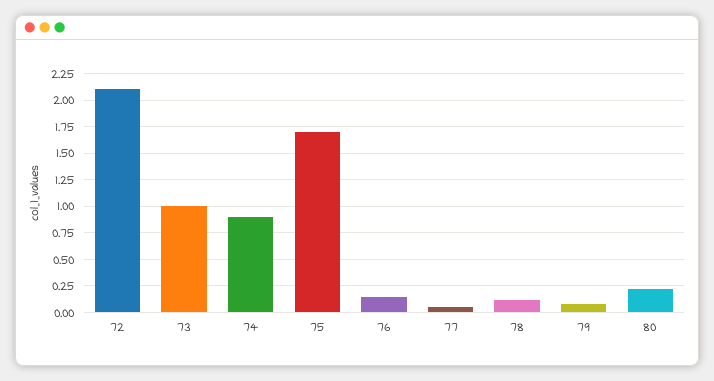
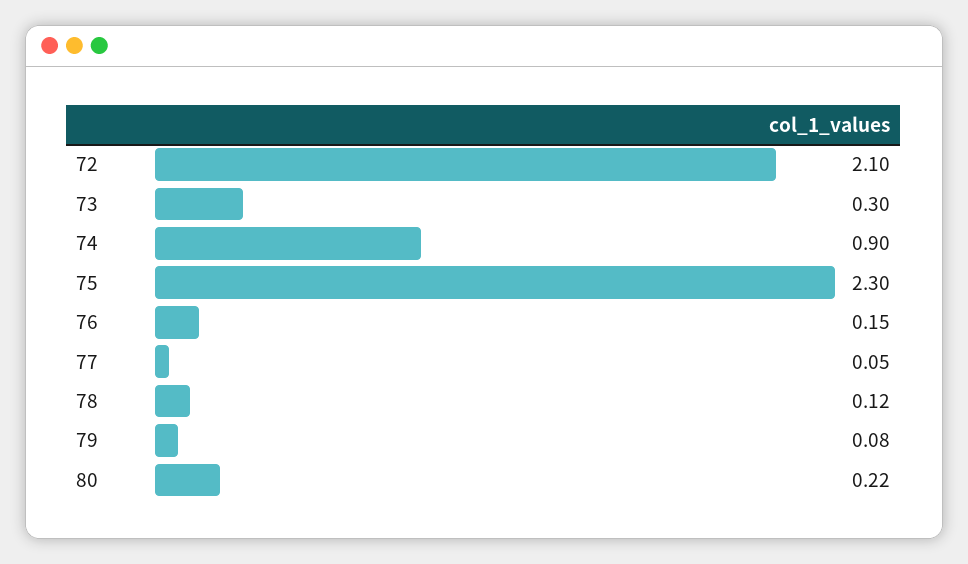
73: 1 -> 0.3
75: 1.75 -> 2.3

